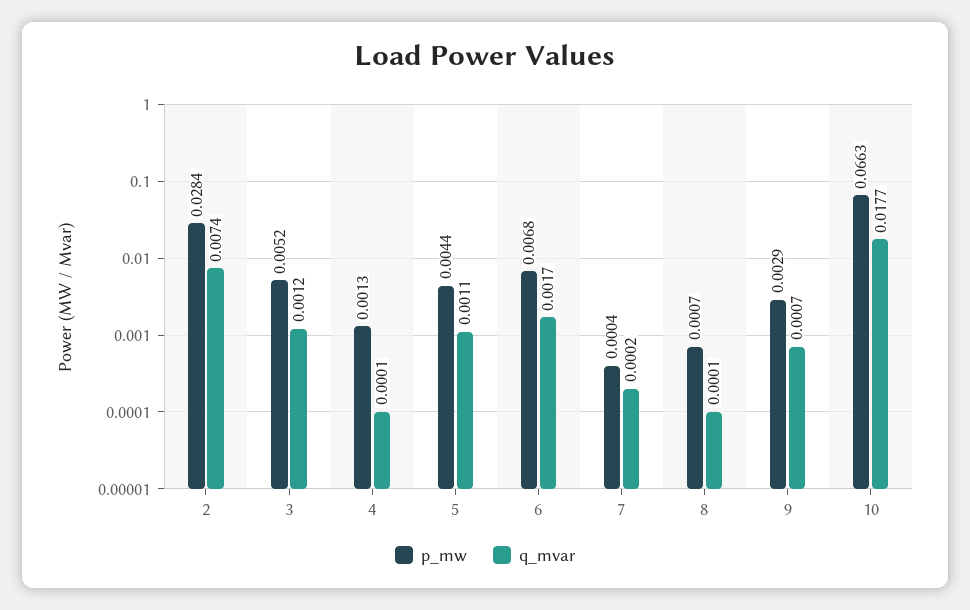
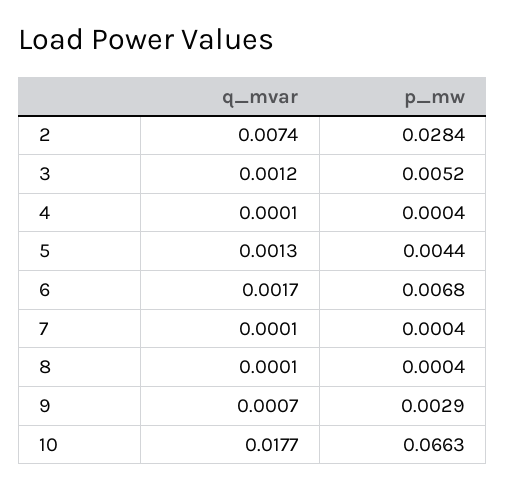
p_mw, 4: 0.0013 -> 0.0004
q_mvar, 5: 0.0011 -> 0.0013
q_mvar, 7: 0.0002 -> 0.0001
p_mw, 8: 0.0007 -> 0.0004

